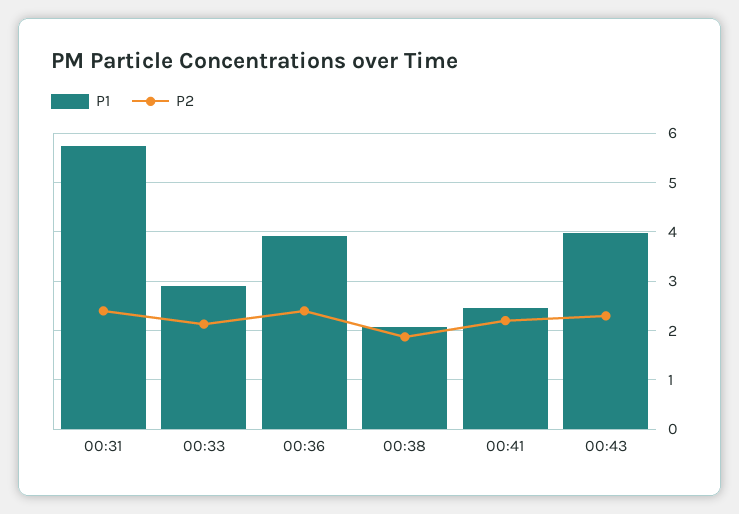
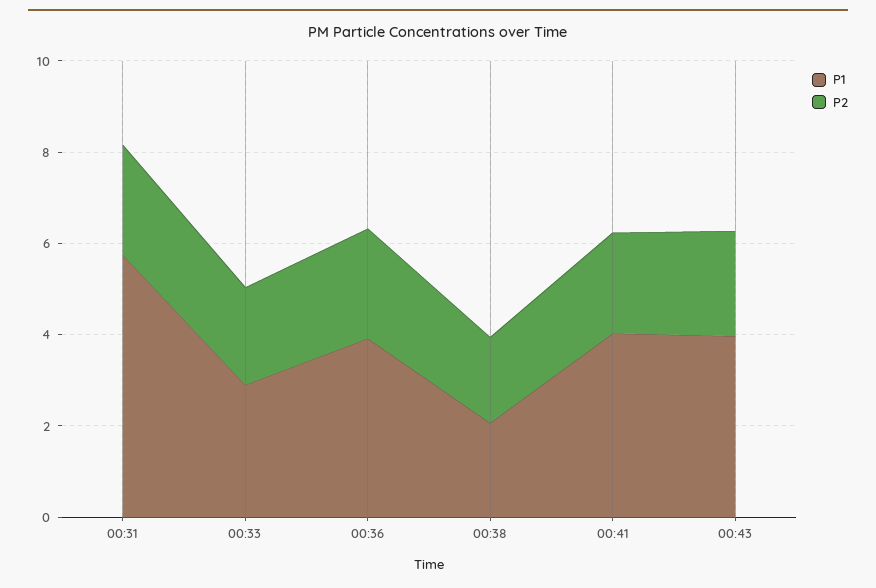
P1, 00:41: 2.4 -> 4

